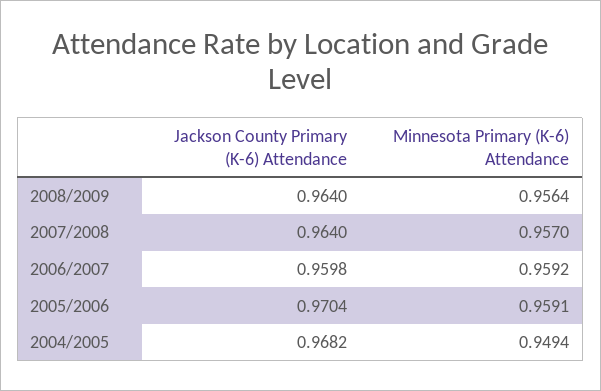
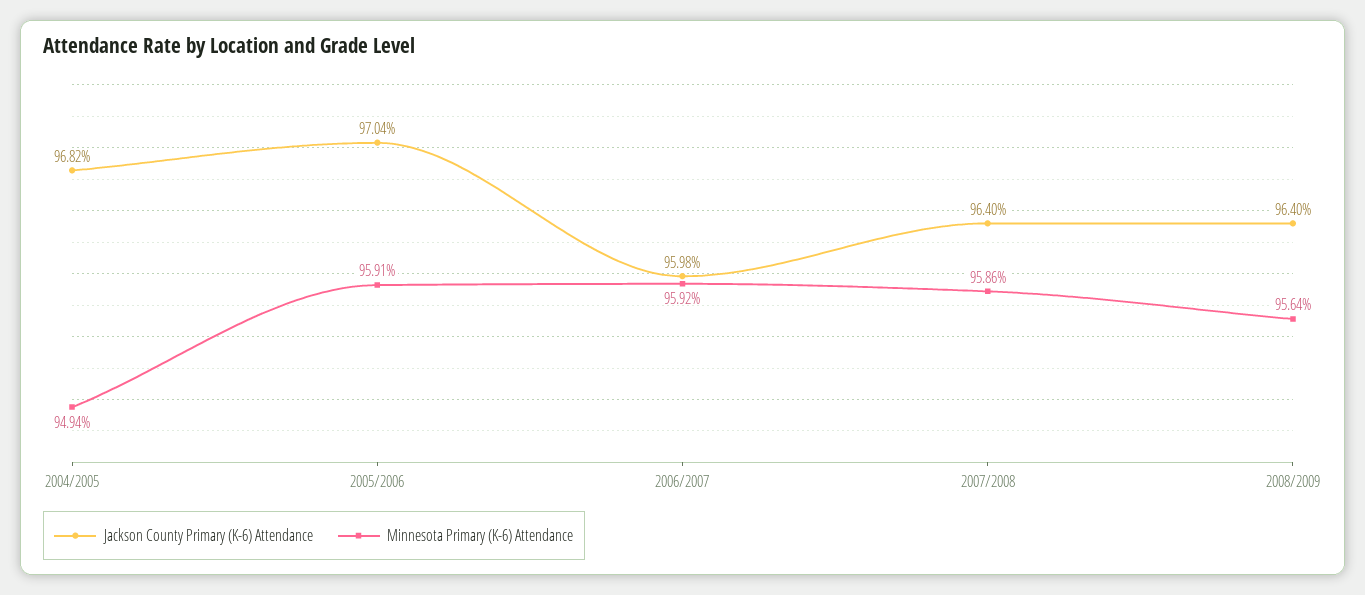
Minnesota Primary (K-6) Attendance, 2007/2008: 0.957 -> 0.9586

